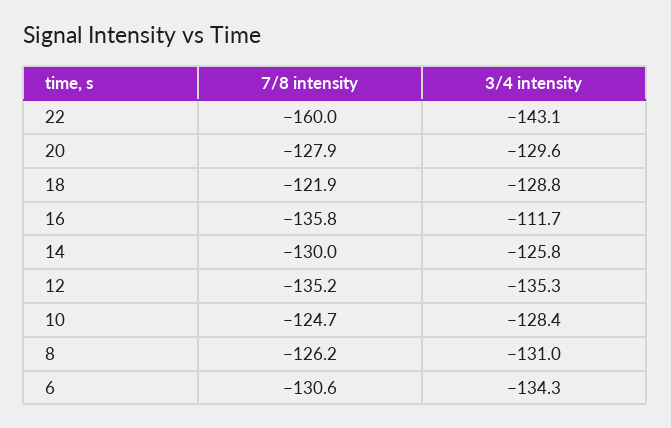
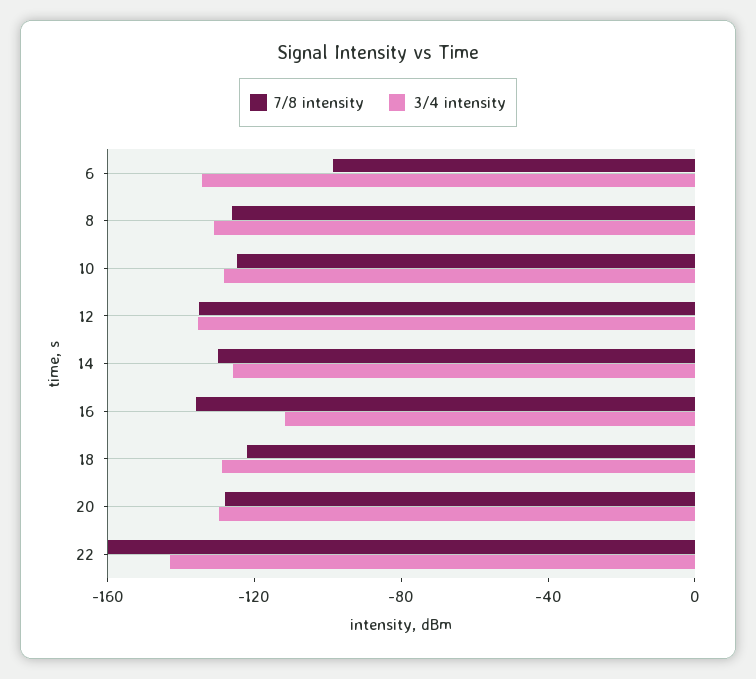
7/8 intensity, 6: -130.6 -> -100

